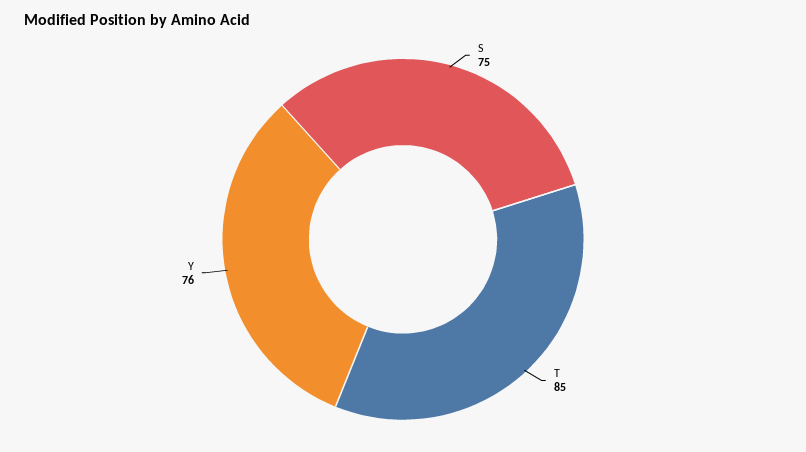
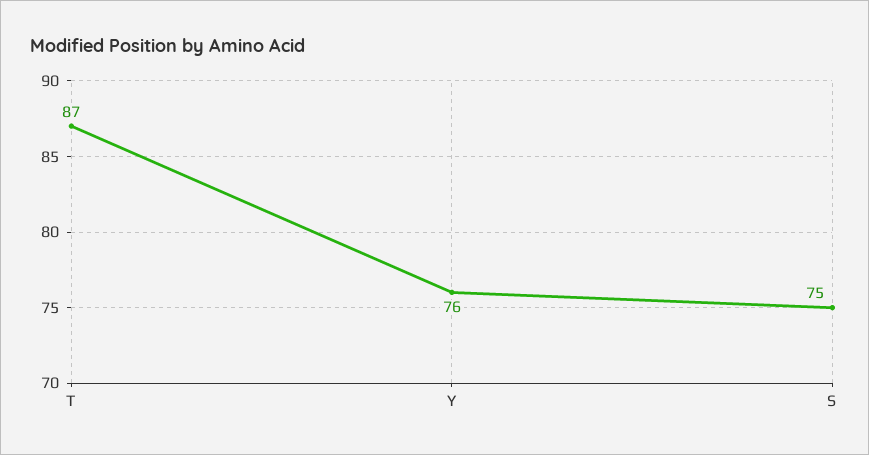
T: 85 -> 87

